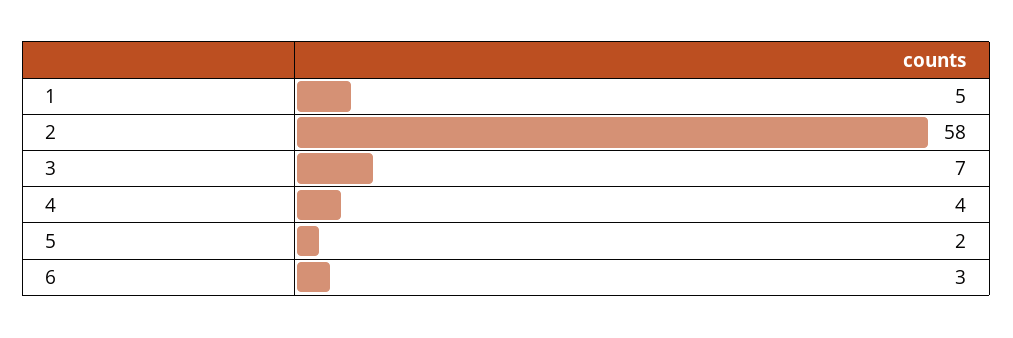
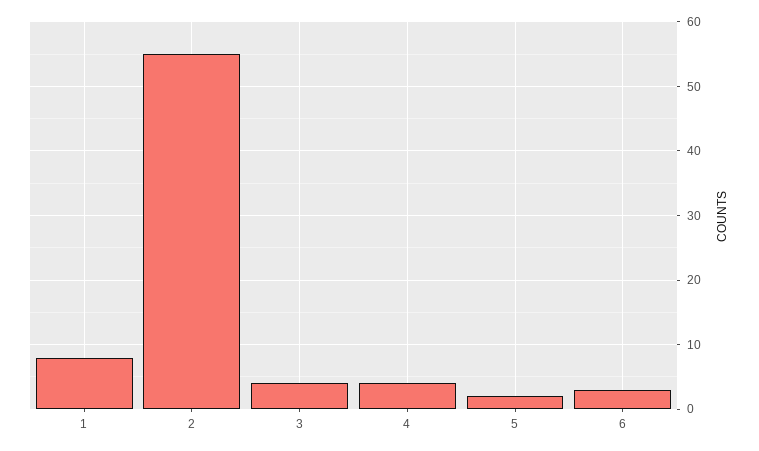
1: 5 -> 8
2: 58 -> 55
3: 7 -> 4

